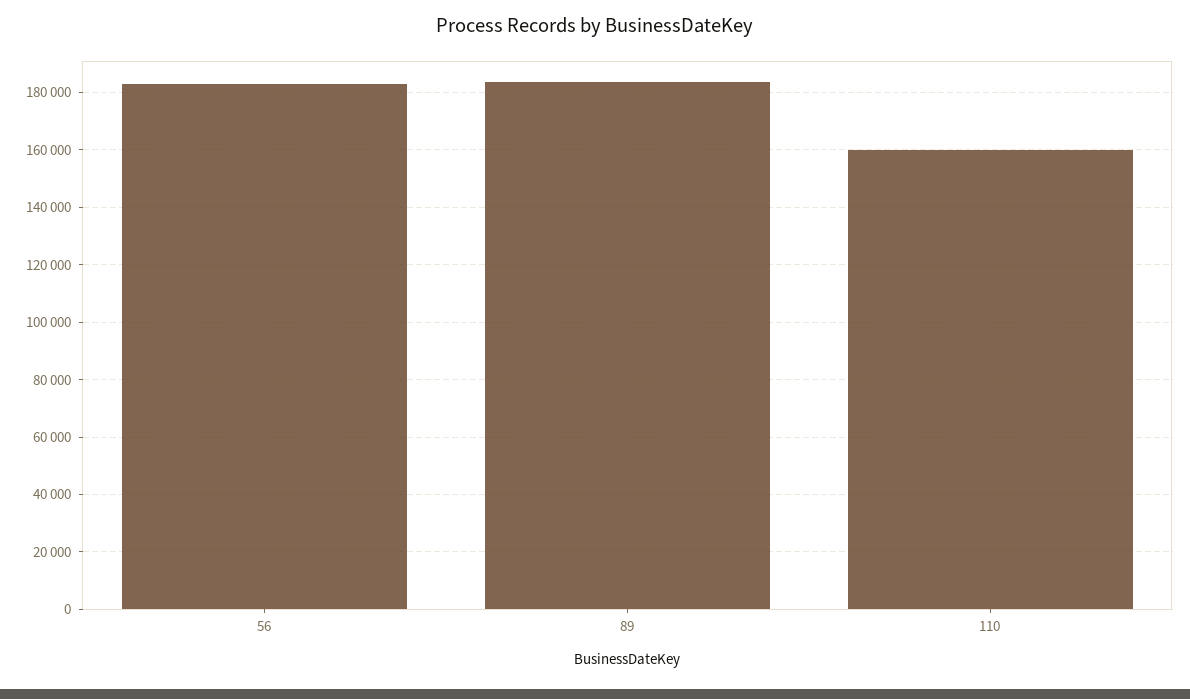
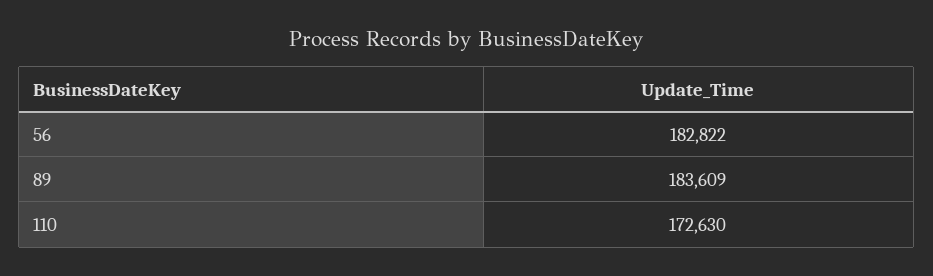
110: 160000 -> 172630

